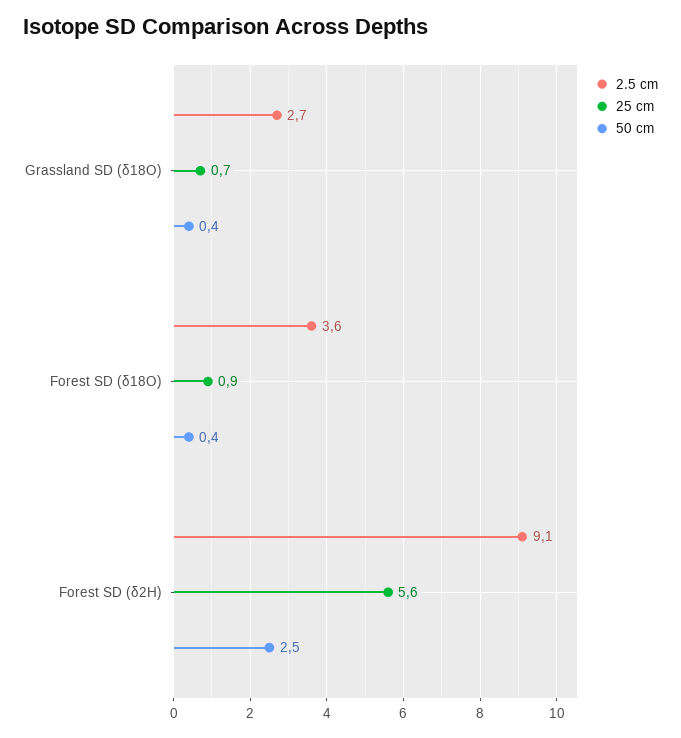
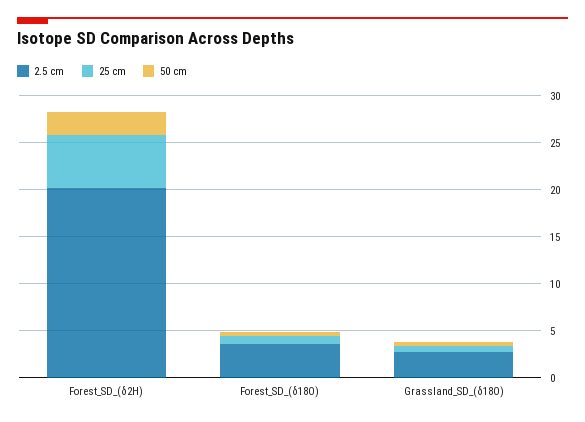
2.5 cm, Forest SD (δ2H): 9.1 -> 20

